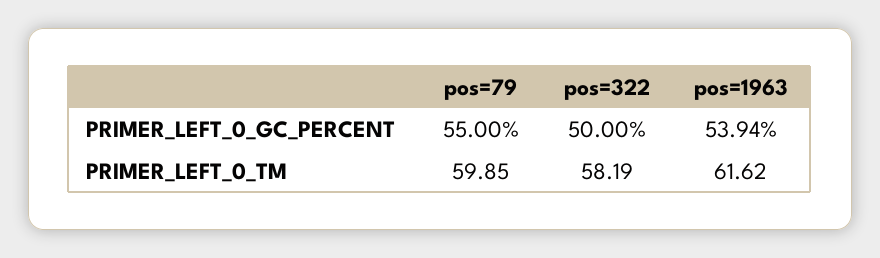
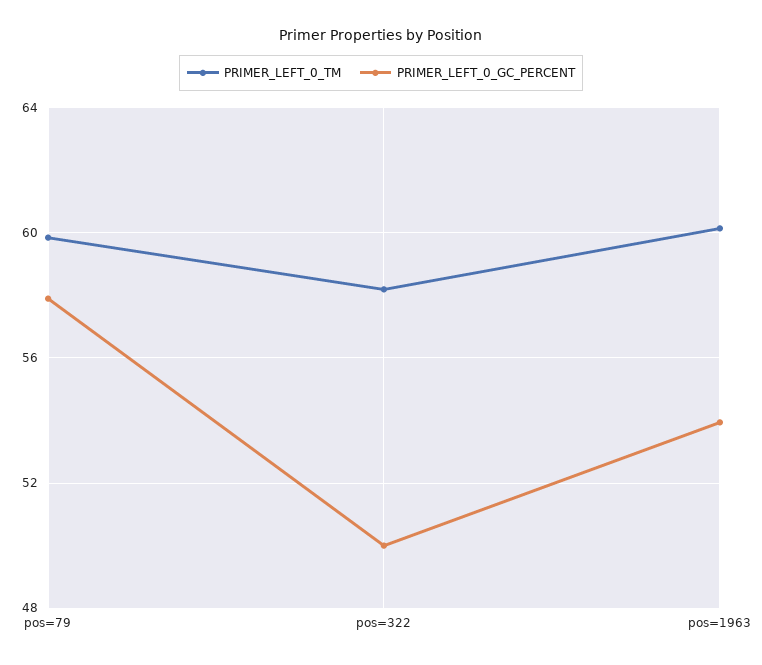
PRIMER_LEFT_0_GC_PERCENT, pos=79: 55 -> 58
PRIMER_LEFT_0_TM, pos=1963: 61.62 -> 60

